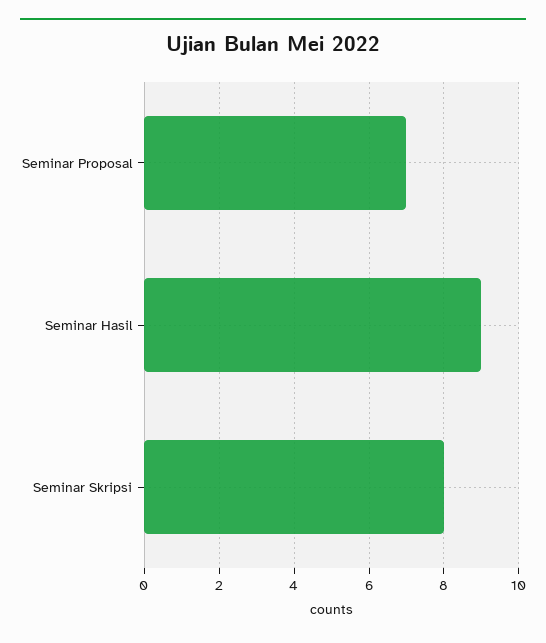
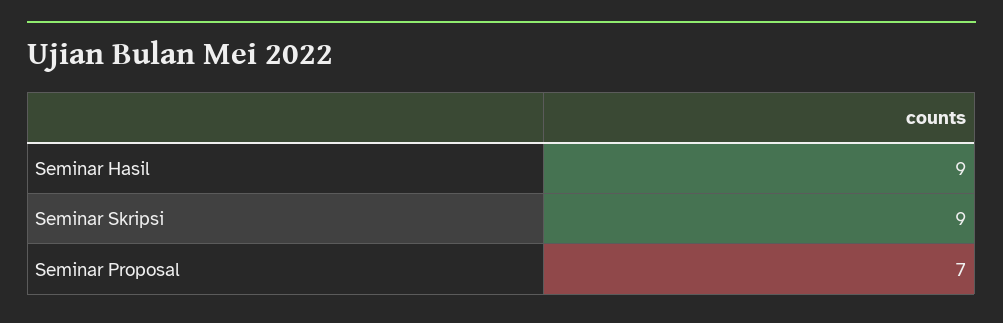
Seminar Skripsi: 8 -> 9

